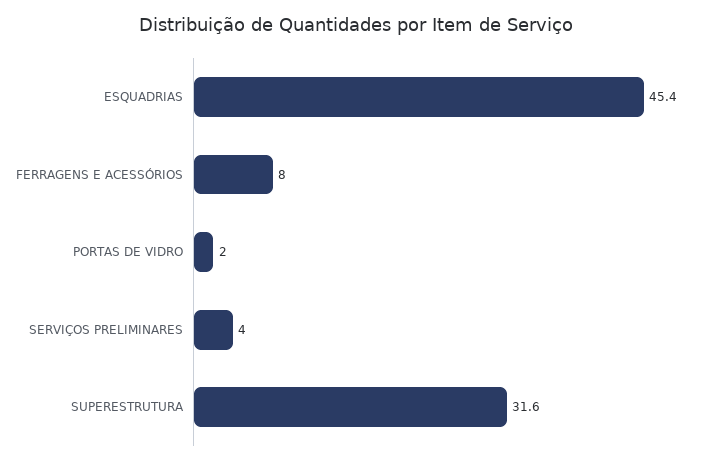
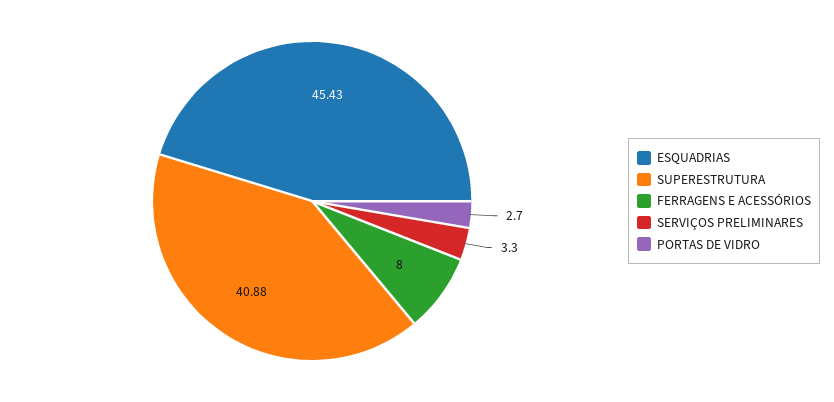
PORTAS DE VIDRO: 2 -> 2.7
SERVIÇOS PRELIMINARES: 4 -> 3.3
SUPERESTRUTURA: 31.6 -> 40.88

